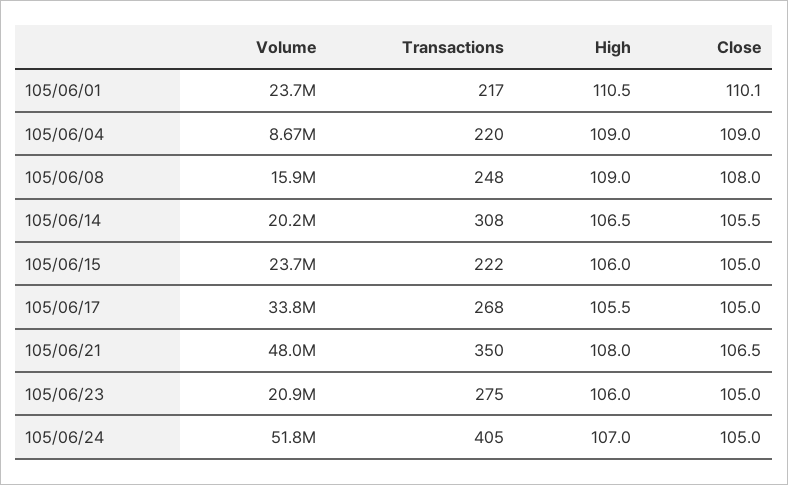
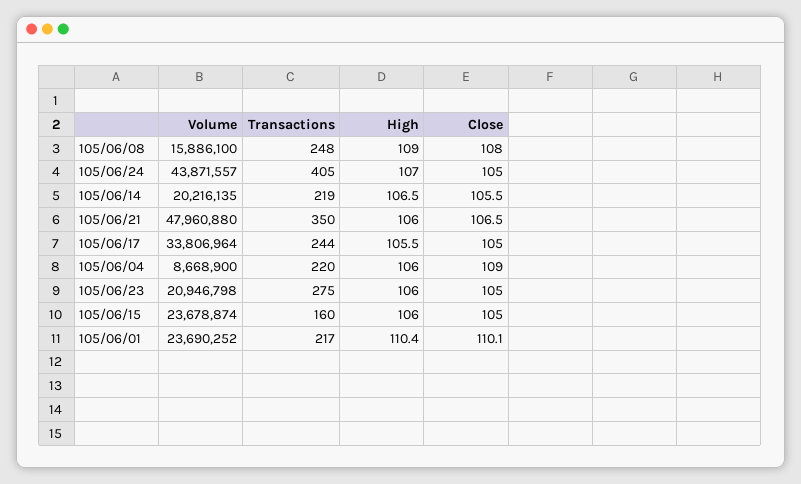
High, 105/06/01: 110.5 -> 110.4
High, 105/06/04: 109 -> 106
Transactions, 105/06/14: 308 -> 219
Transactions, 105/06/15: 222 -> 160
Transactions, 105/06/17: 268 -> 244
High, 105/06/21: 108 -> 106
Volume, 105/06/24: 51800000 -> 43871557

